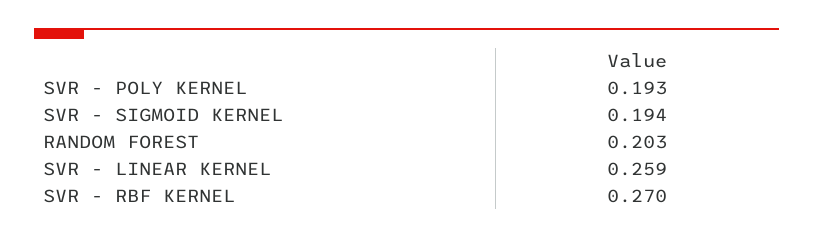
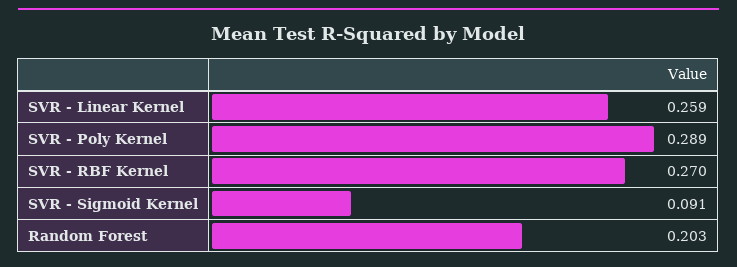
SVR - POLY KERNEL: 0.193 -> 0.289
SVR - SIGMOID KERNEL: 0.194 -> 0.091

